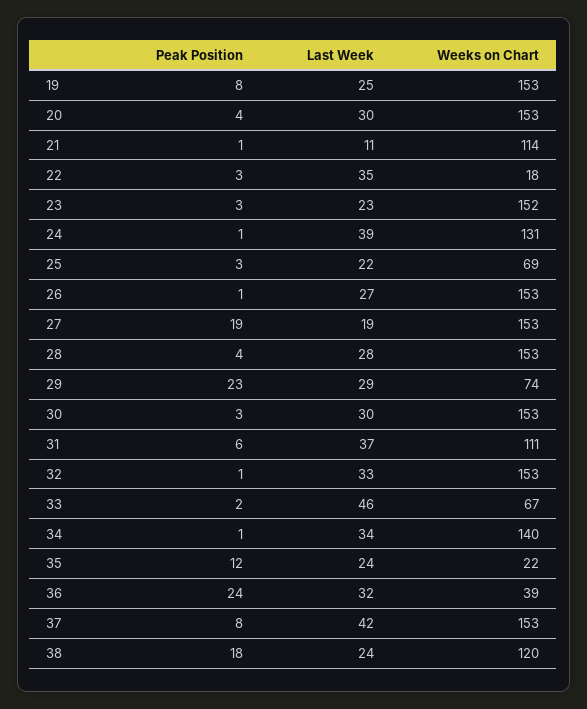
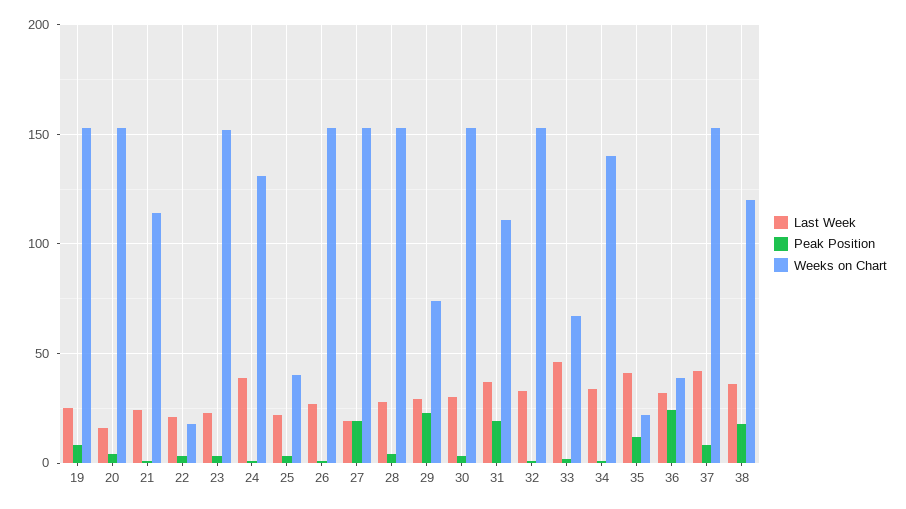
Last Week, 20: 30 -> 15
Last Week, 21: 11 -> 25
Last Week, 22: 35 -> 20
Weeks on Chart, 25: 69 -> 40
Peak Position, 31: 6 -> 20
Last Week, 35: 24 -> 40
Last Week, 38: 24 -> 35

